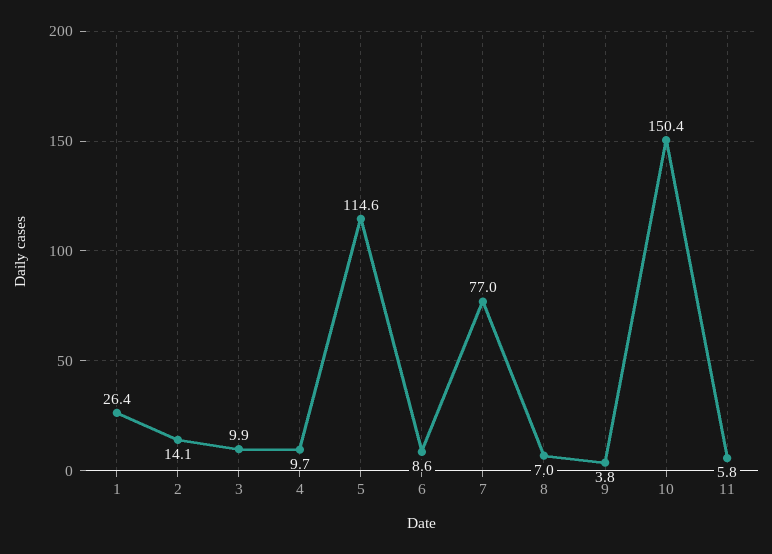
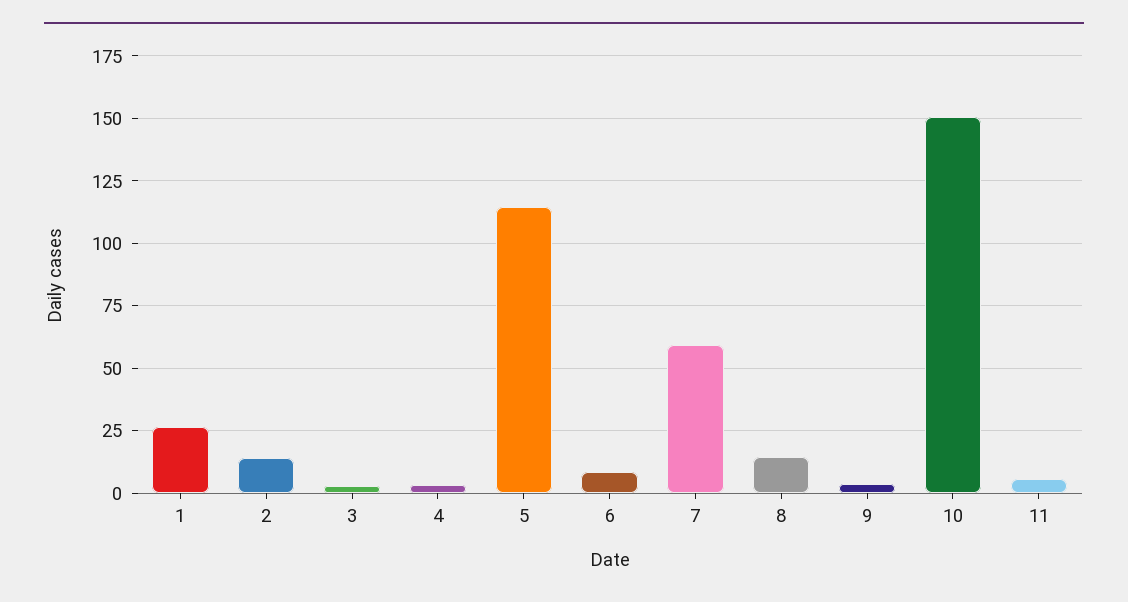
3: 9.9 -> 2.5
4: 9.7 -> 2.5
7: 77 -> 60
8: 7 -> 15

